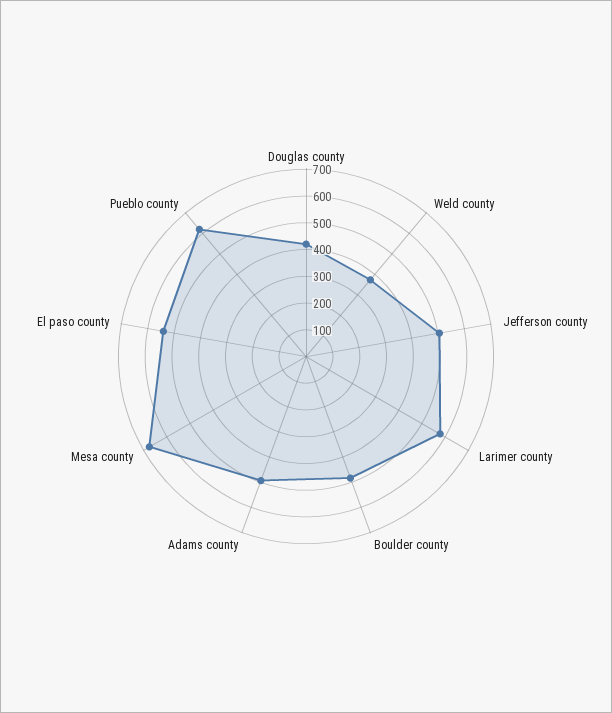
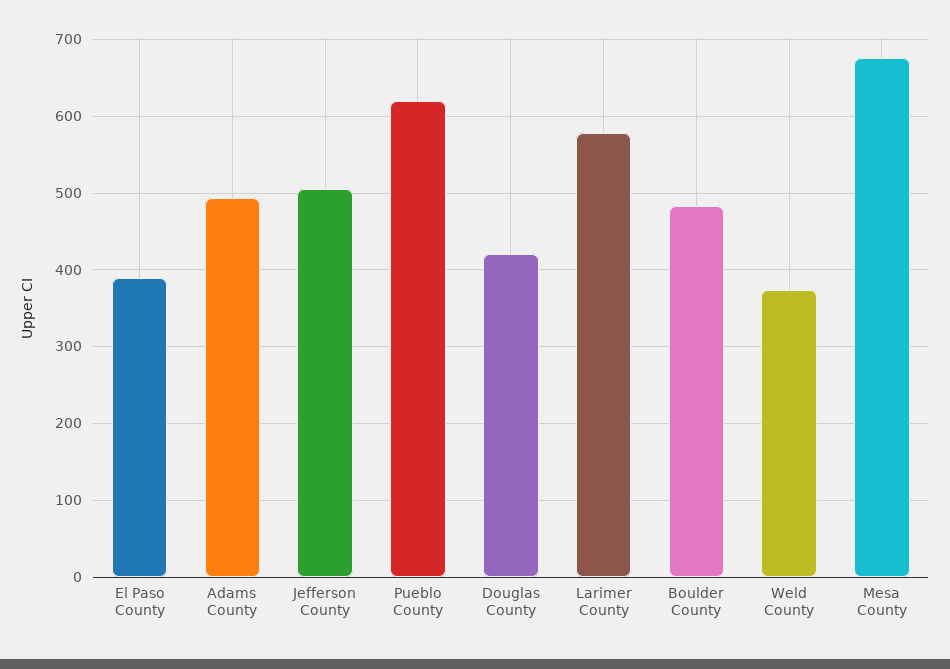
El paso county: 550 -> 390

